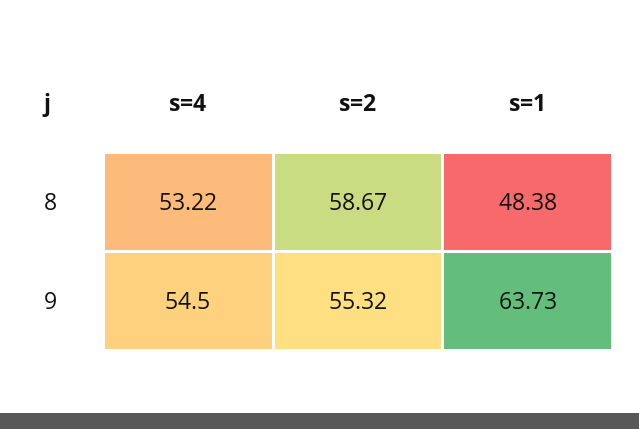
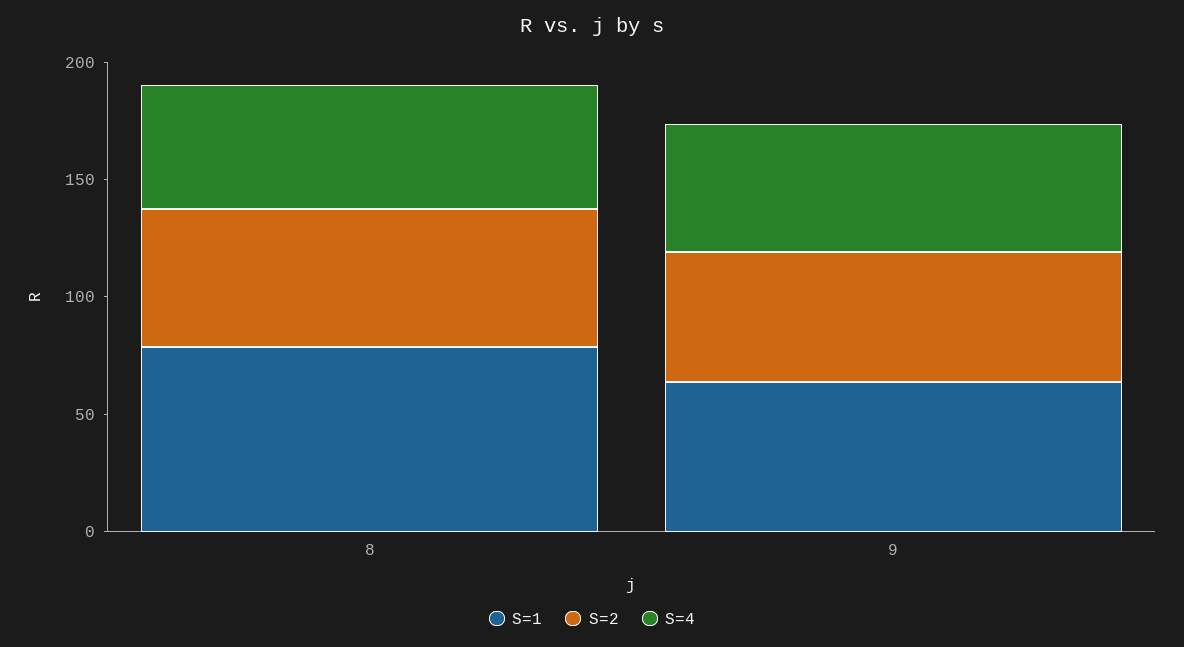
s=1, 8: 48.38 -> 80

